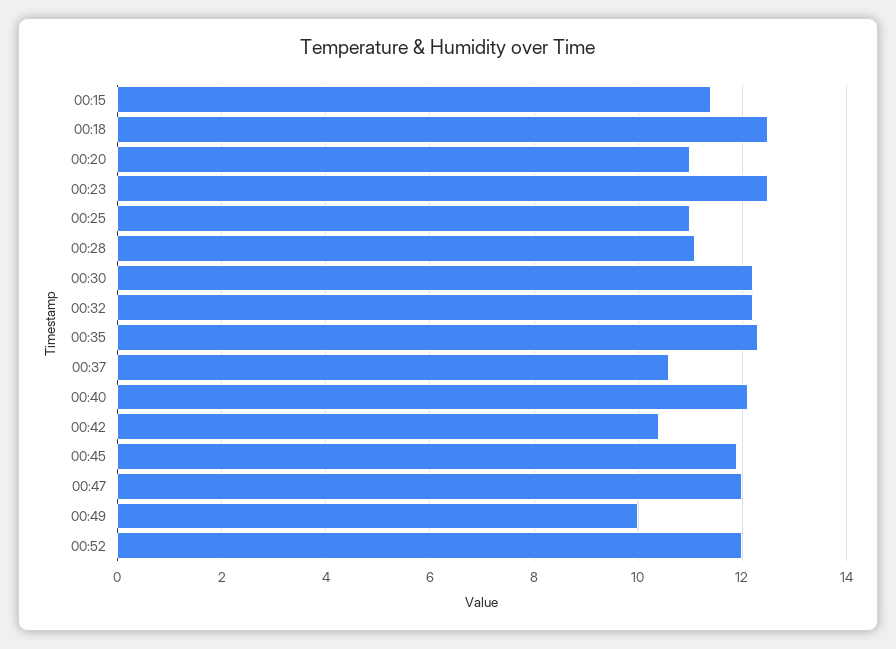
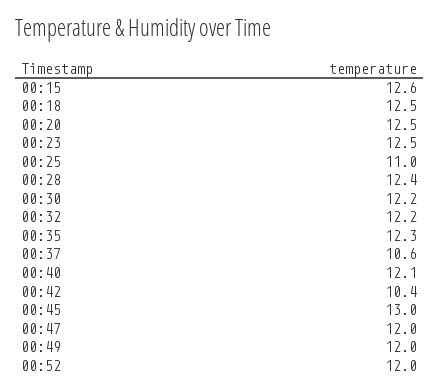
00:15: 11.5 -> 12.6
00:20: 11 -> 12.5
00:28: 11 -> 12.4
00:45: 12 -> 13
00:49: 10 -> 12

